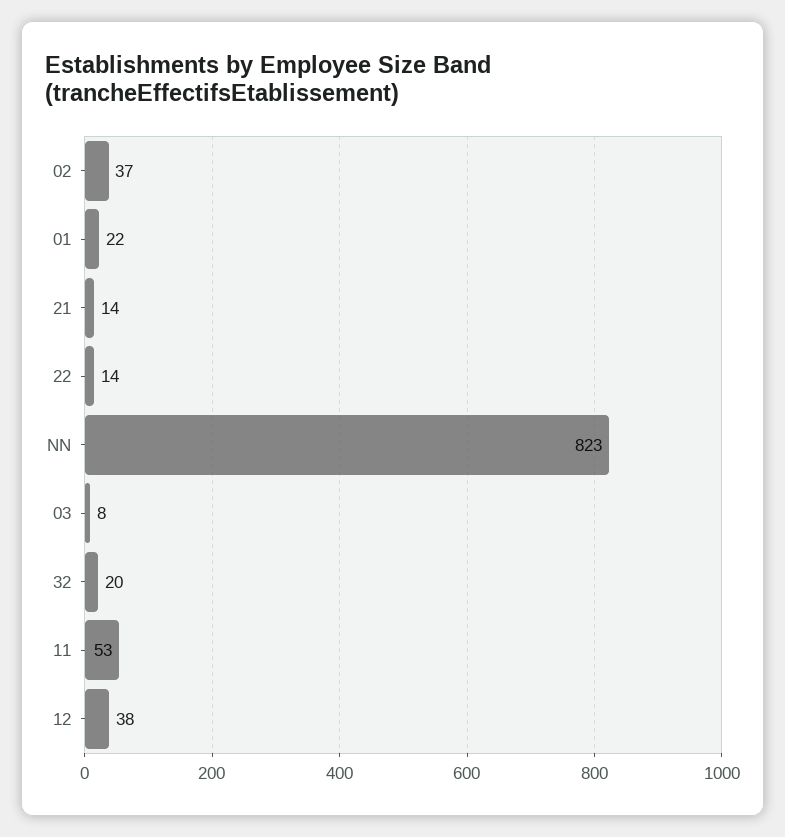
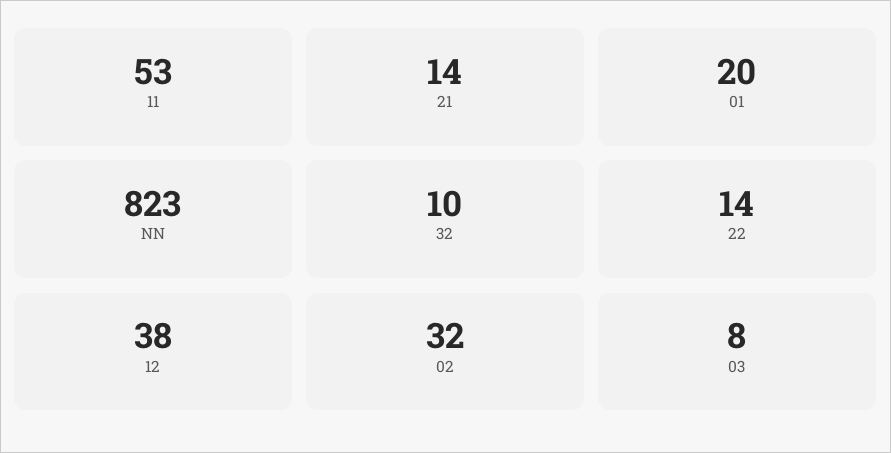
02: 37 -> 32
01: 22 -> 20
32: 20 -> 10

